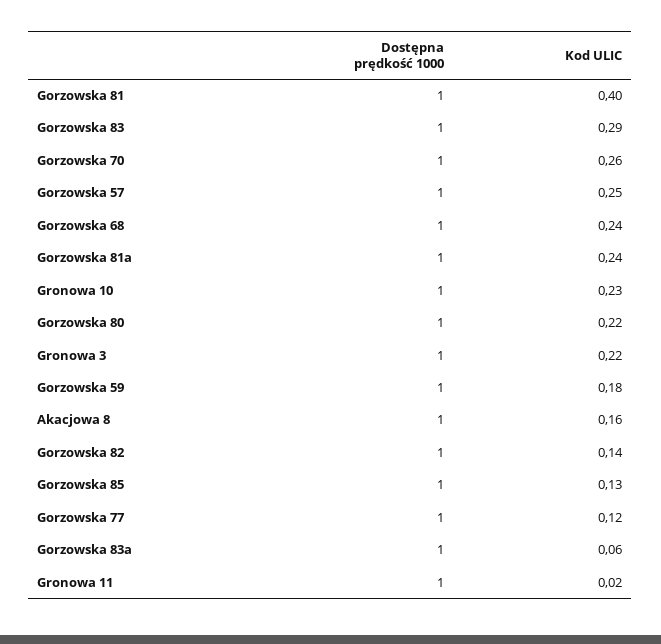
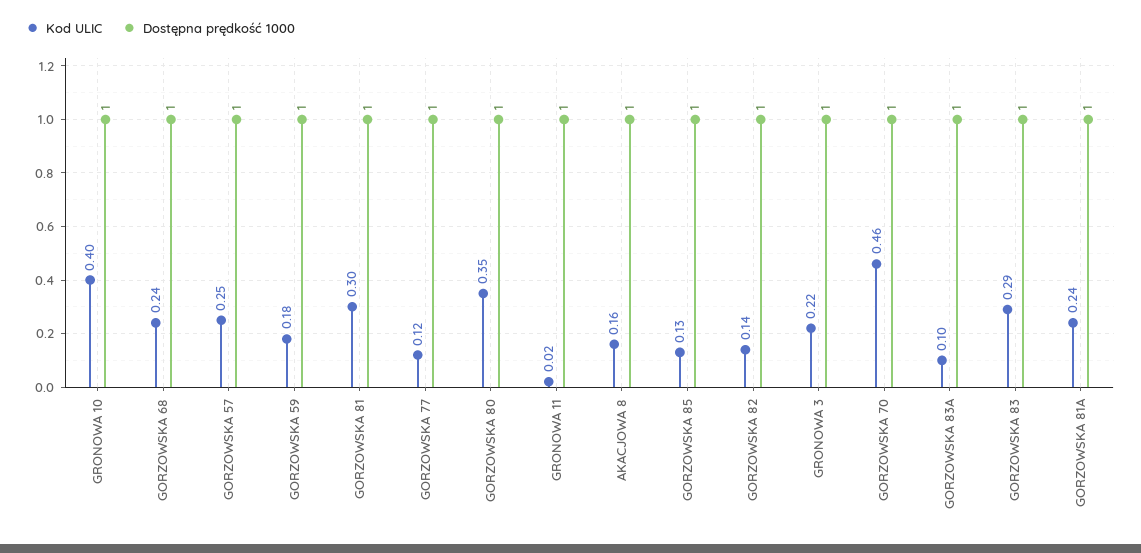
Kod ULIC, Gorzowska 81: 0.4 -> 0.3
Kod ULIC, Gorzowska 70: 0.26 -> 0.46
Kod ULIC, Gronowa 10: 0.23 -> 0.4
Kod ULIC, Gorzowska 80: 0.22 -> 0.35
Kod ULIC, Gorzowska 83a: 0.06 -> 0.1

